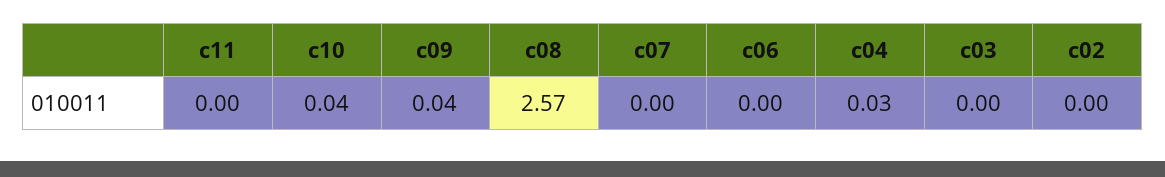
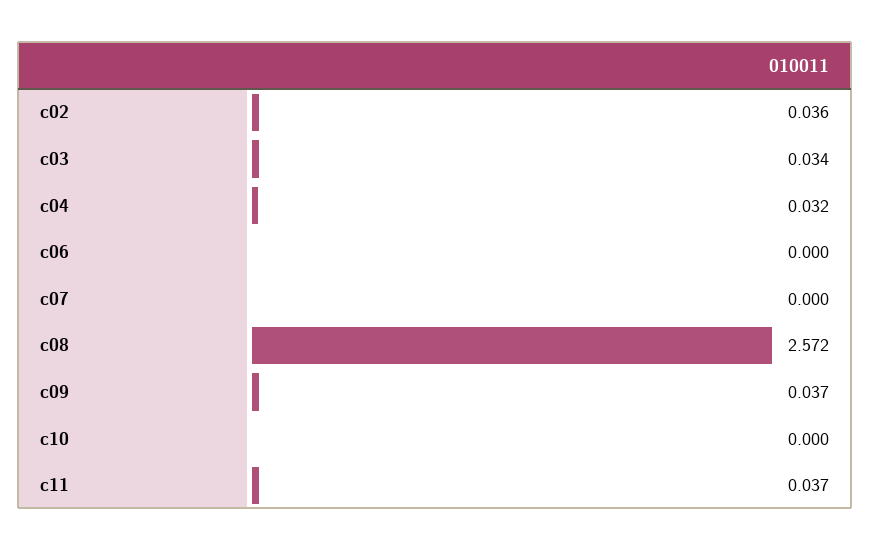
c11: 0 -> 0.037
c10: 0.04 -> 0
c03: 0 -> 0.034
c02: 0 -> 0.036

